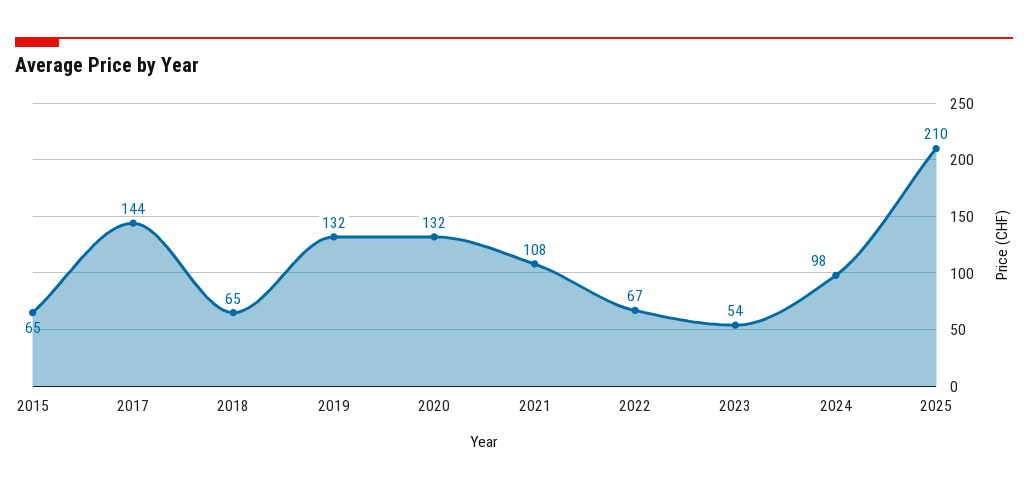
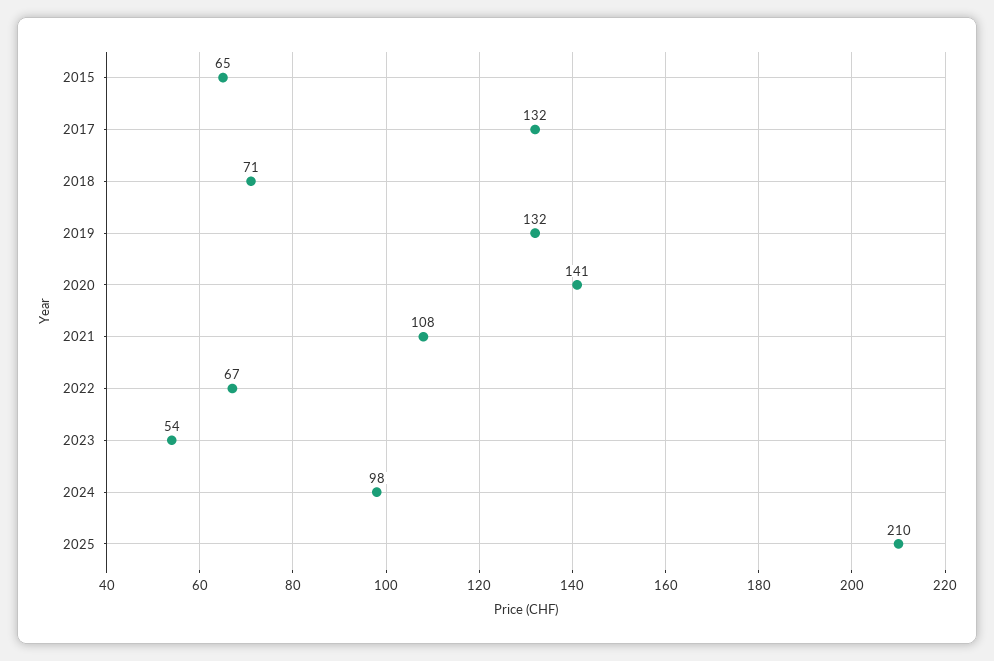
2017: 144 -> 132
2018: 65 -> 71
2020: 132 -> 141

